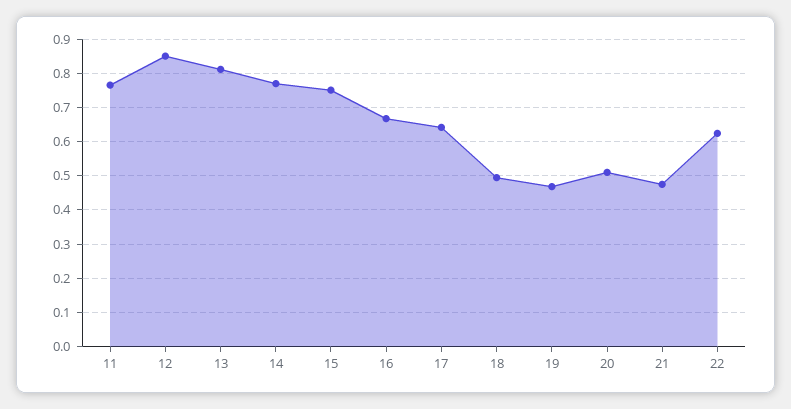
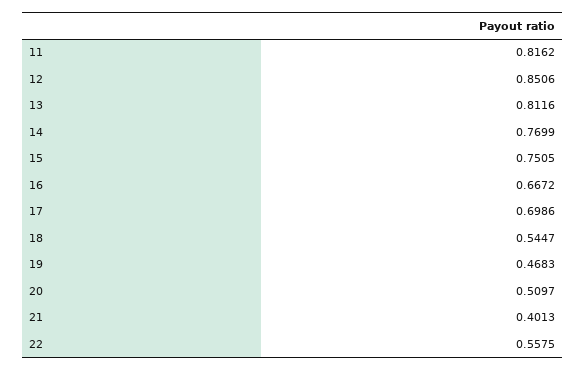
11: 0.76 -> 0.8162
17: 0.64 -> 0.6986
18: 0.5 -> 0.5447
21: 0.48 -> 0.4013
22: 0.62 -> 0.5575

